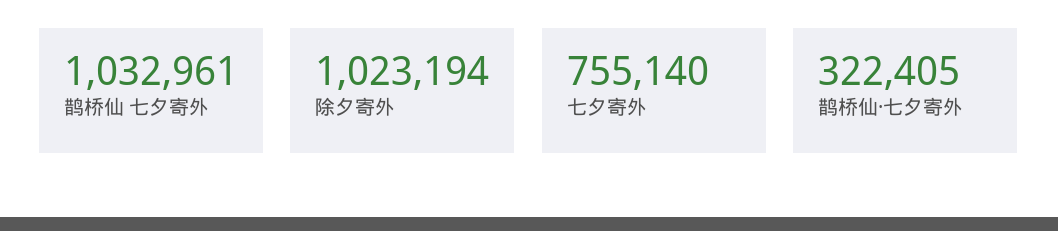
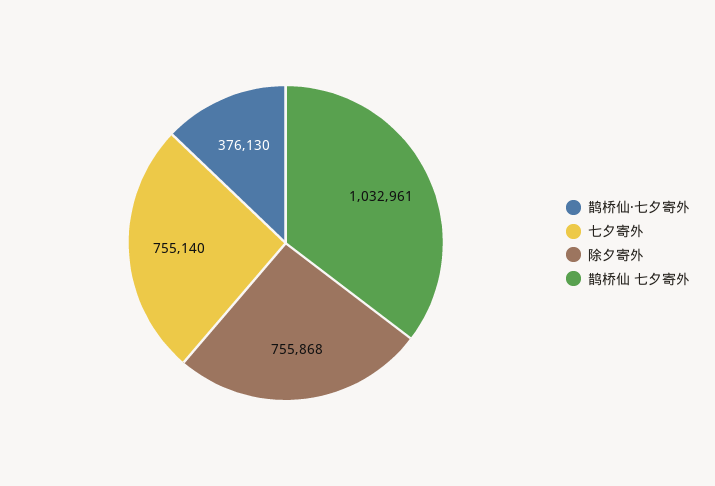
除夕寄外: 1023194 -> 755868
鹊桥仙·七夕寄外: 322405 -> 376130

